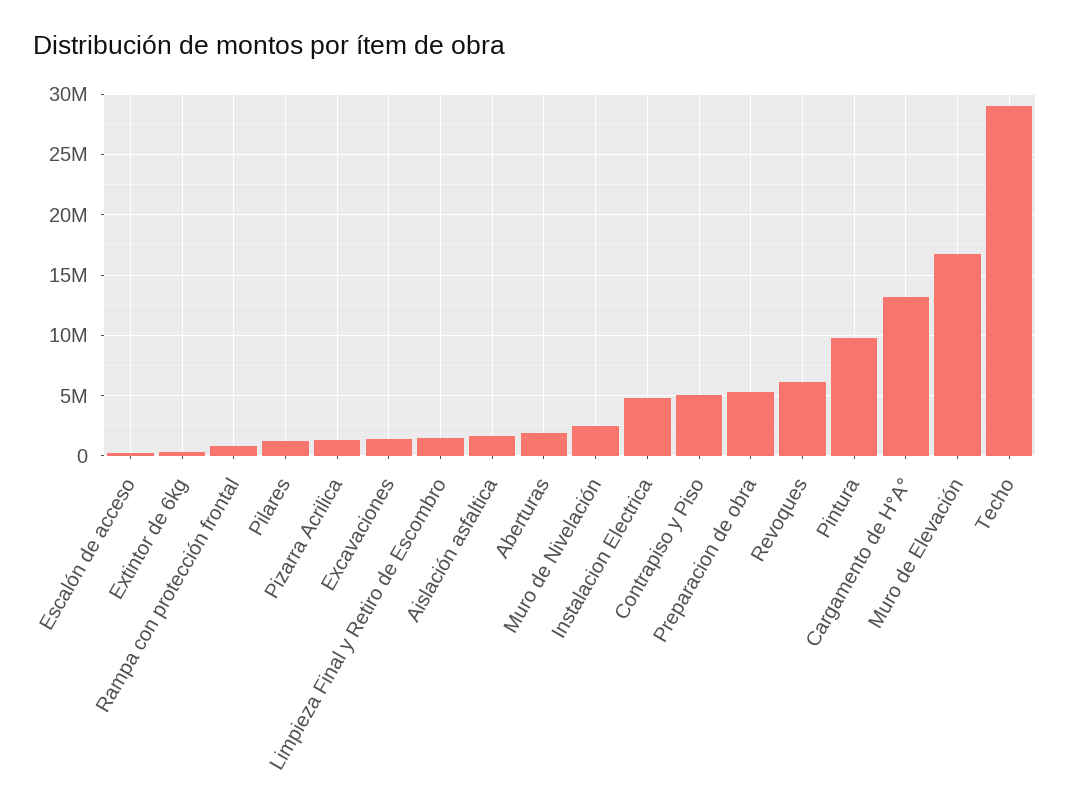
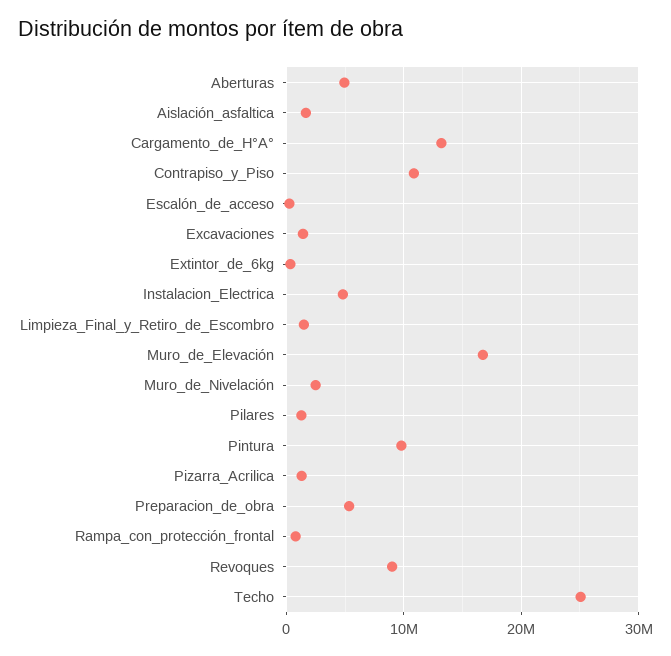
Aberturas: 2000000 -> 5000000
Contrapiso y Piso: 5000000 -> 11000000
Revoques: 6000000 -> 9000000
Techo: 29000000 -> 25000000

